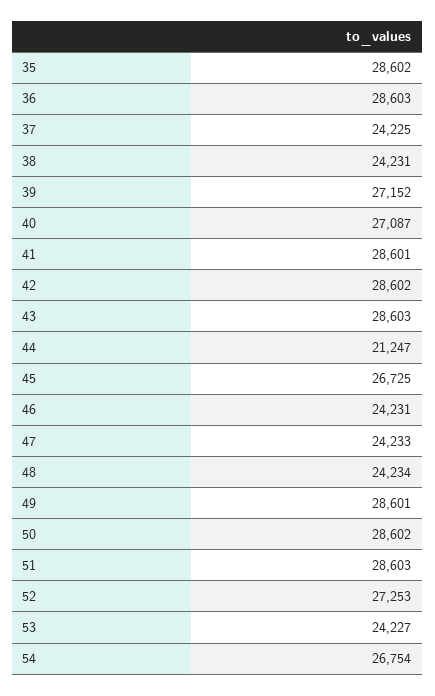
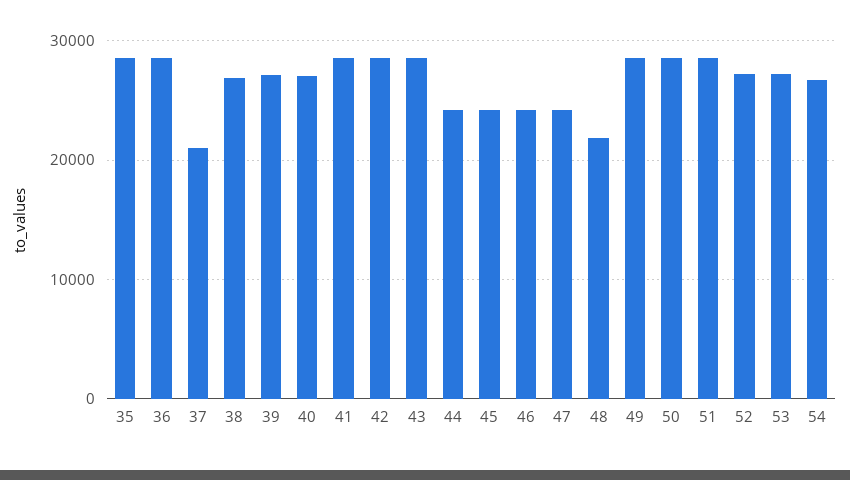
37: 24225 -> 21000
38: 24231 -> 27000
44: 21247 -> 24000
45: 26725 -> 24000
48: 24234 -> 22000
53: 24227 -> 27000

